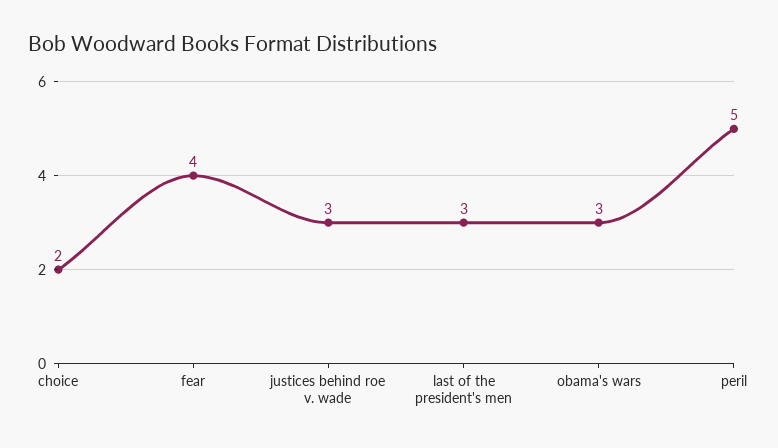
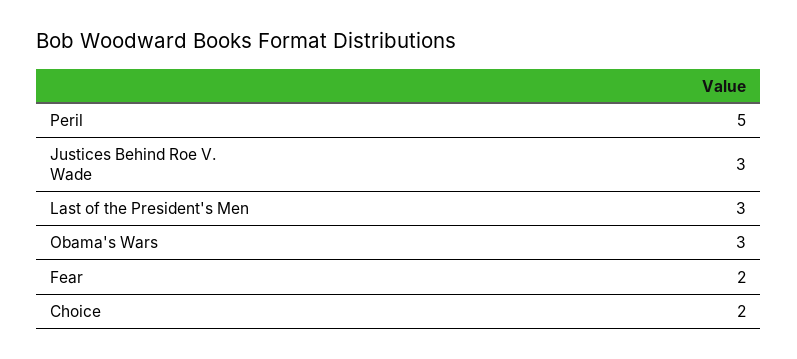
fear: 4 -> 2

